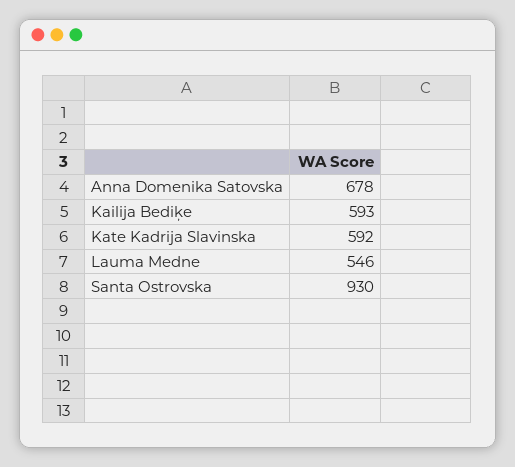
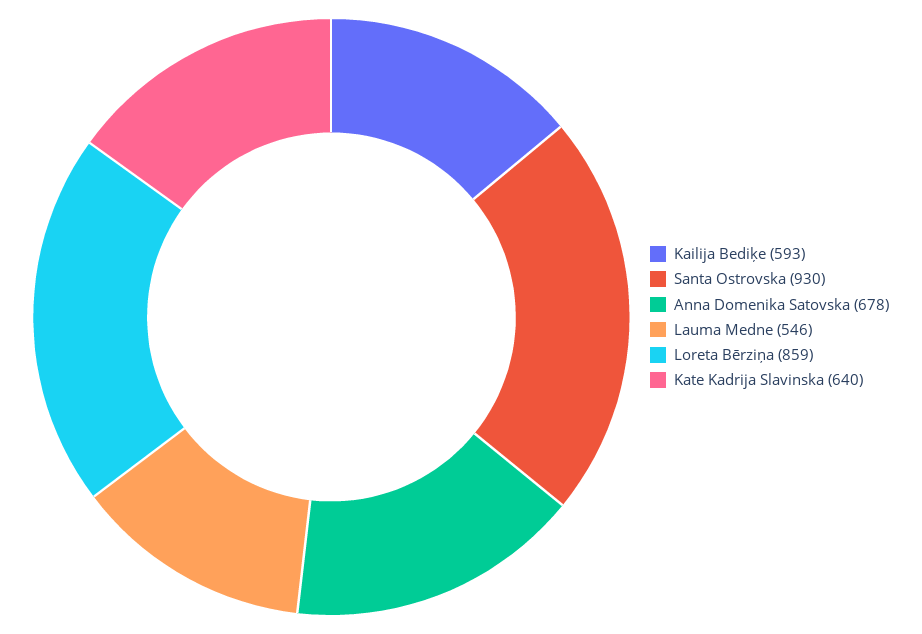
Kate Kadrija Slavinska: 592 -> 640
Loreta Bērziņa: none -> 859

